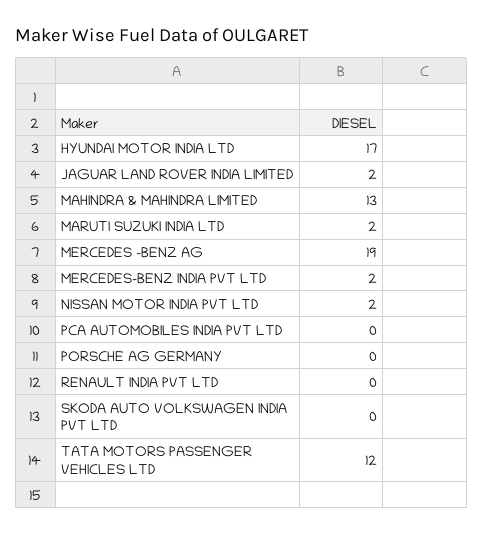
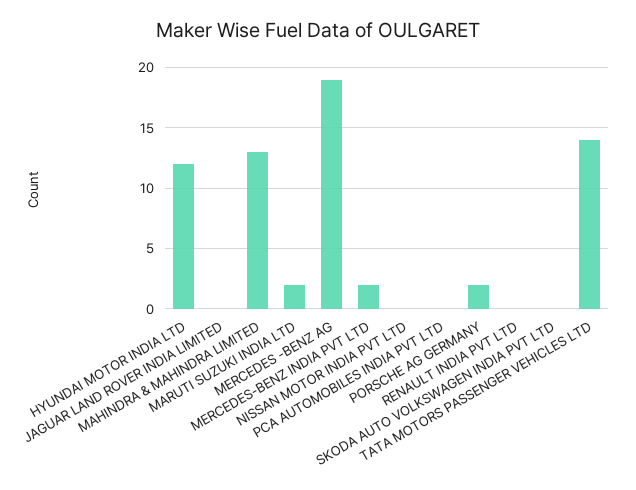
HYUNDAI MOTOR INDIA LTD: 17 -> 12
JAGUAR LAND ROVER INDIA LIMITED: 2 -> 0
NISSAN MOTOR INDIA PVT LTD: 2 -> 0
PORSCHE AG GERMANY: 0 -> 2
TATA MOTORS PASSENGER VEHICLES LTD: 12 -> 14

